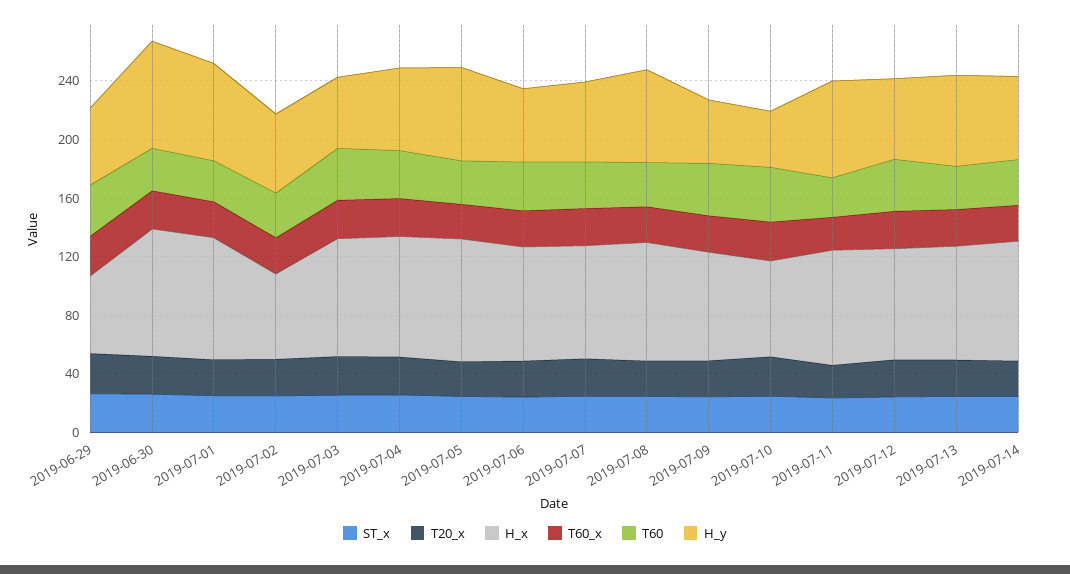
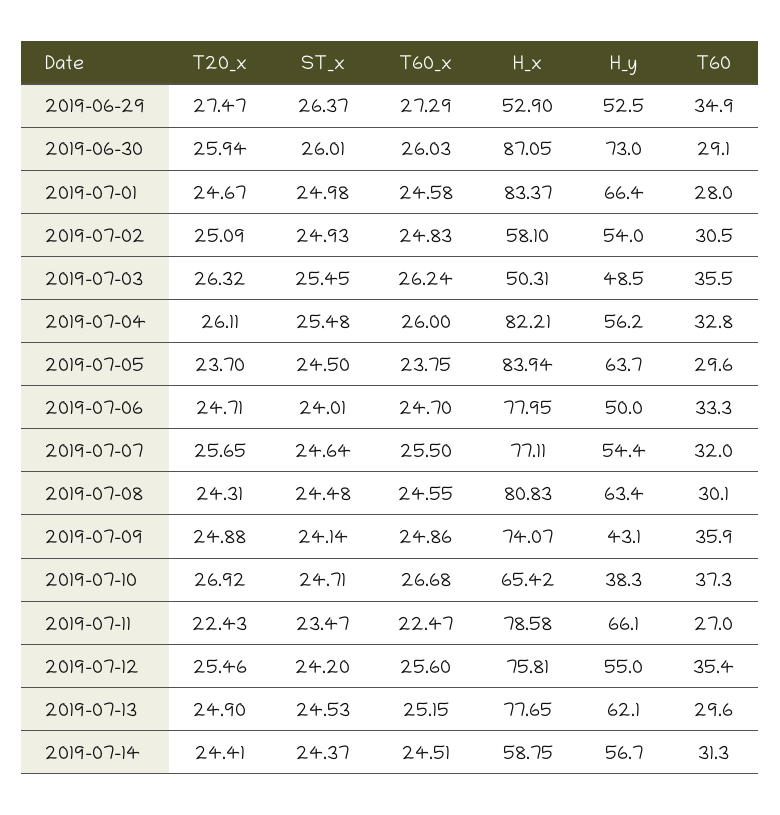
H_x, 2019-07-03: 80 -> 50.31
H_x, 2019-07-14: 80 -> 58.75

